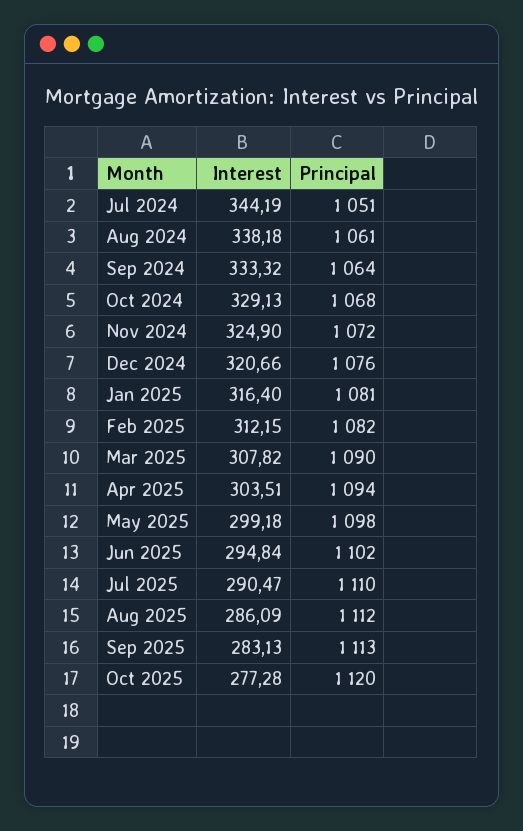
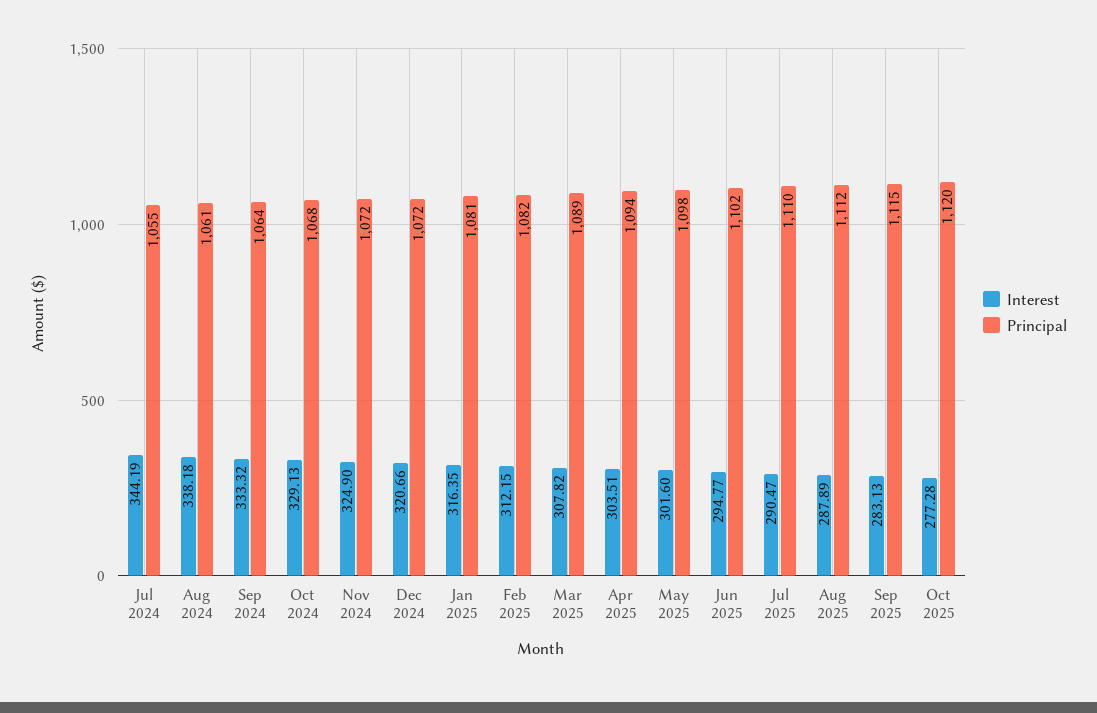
Principal, Jul 2024: 1051 -> 1055
Principal, Dec 2024: 1076 -> 1072
Interest, Jan 2025: 316.4 -> 316.35
Principal, Mar 2025: 1090 -> 1089
Interest, May 2025: 299.18 -> 301.6
Interest, Jun 2025: 294.84 -> 294.77
Interest, Aug 2025: 286.09 -> 287.89
Principal, Sep 2025: 1113 -> 1115

